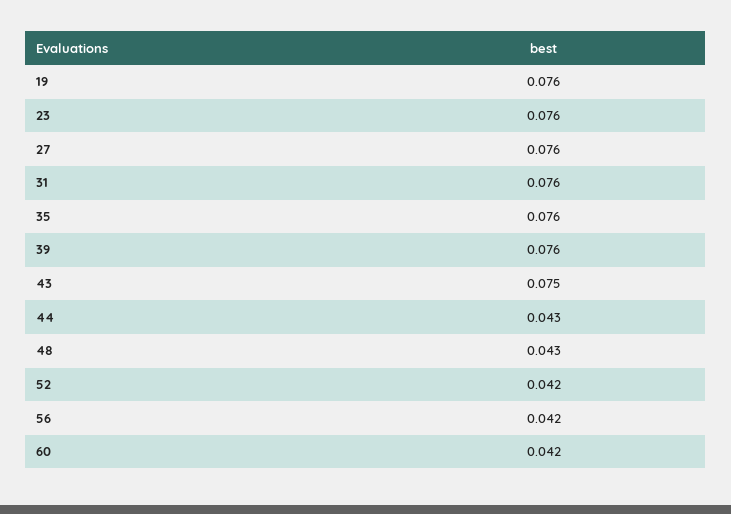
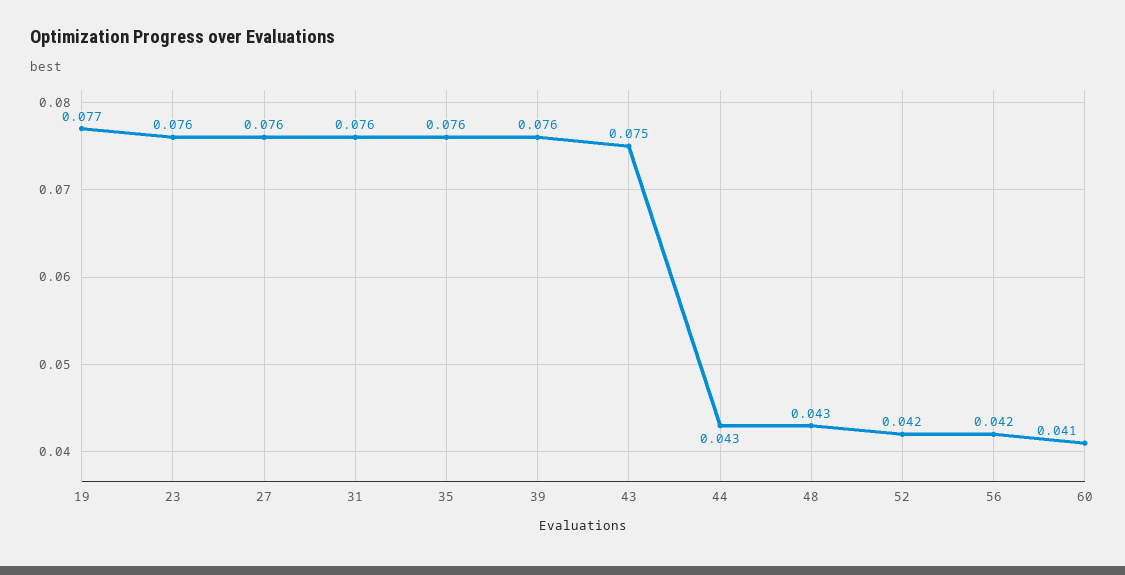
19: 0.076 -> 0.077
60: 0.042 -> 0.041

